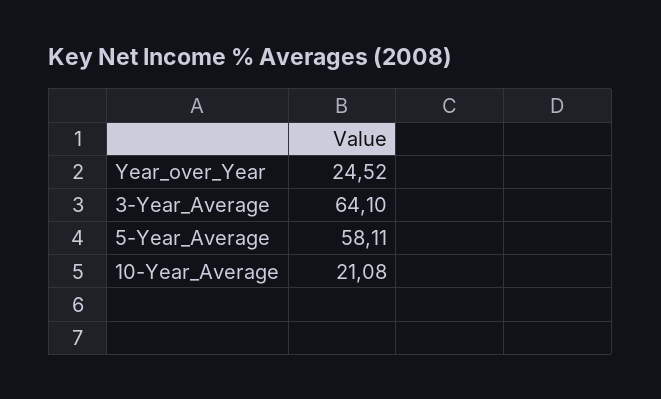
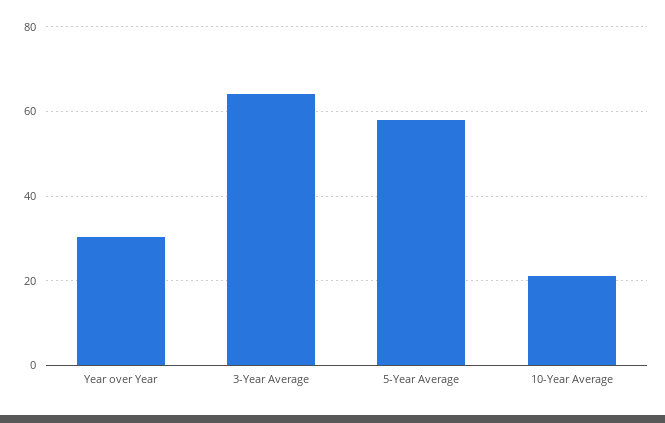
Year_over_Year: 24.52 -> 30

